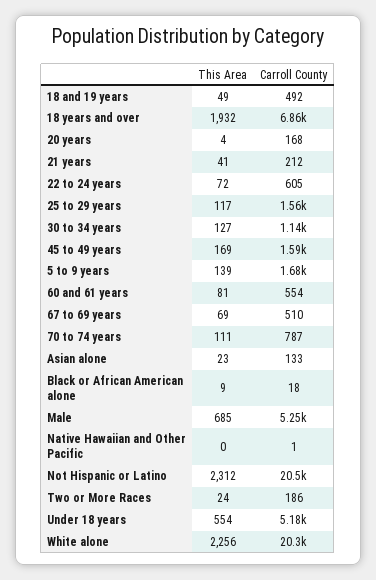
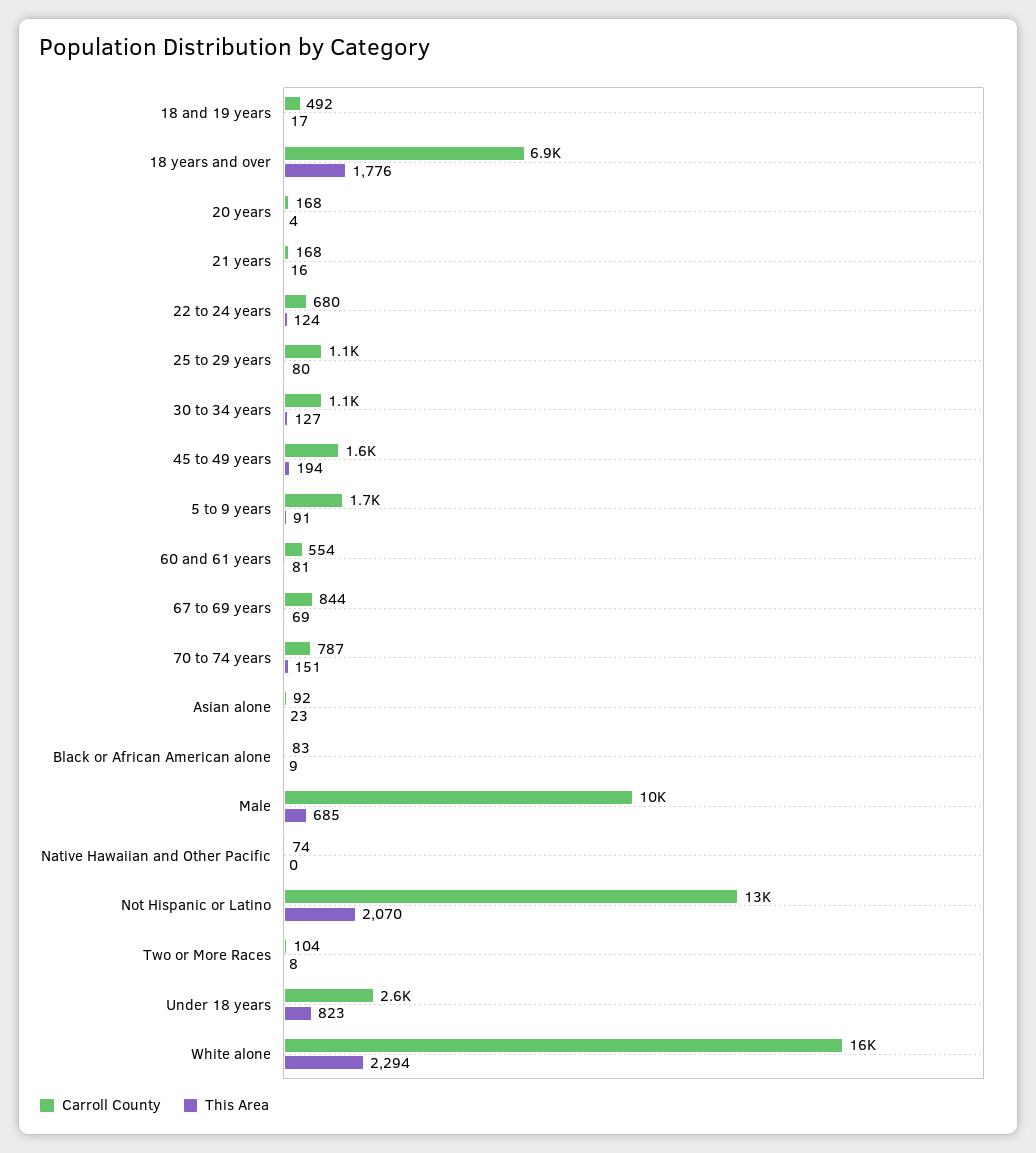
This Area, 18 and 19 years: 49 -> 17
This Area, 18 years and over: 1932 -> 1776
This Area, 21 years: 41 -> 16
Carroll County, 21 years: 212 -> 168
This Area, 22 to 24 years: 72 -> 124
Carroll County, 22 to 24 years: 605 -> 680
This Area, 25 to 29 years: 117 -> 80
Carroll County, 25 to 29 years: 1560 -> 1100
This Area, 45 to 49 years: 169 -> 194
This Area, 5 to 9 years: 139 -> 91
Carroll County, 67 to 69 years: 510 -> 844
This Area, 70 to 74 years: 111 -> 151
Carroll County, Asian alone: 133 -> 92
Carroll County, Black or African American alone: 18 -> 83
Carroll County, Male: 5250 -> 10000
Carroll County, Native Hawaiian and Other Pacific: 1 -> 74
This Area, Not Hispanic or Latino: 2312 -> 2070
Carroll County, Not Hispanic or Latino: 20500 -> 13000
This Area, Two or More Races: 24 -> 8
Carroll County, Two or More Races: 186 -> 104
This Area, Under 18 years: 554 -> 823
Carroll County, Under 18 years: 5180 -> 2600
This Area, White alone: 2256 -> 2294
Carroll County, White alone: 20300 -> 16000

